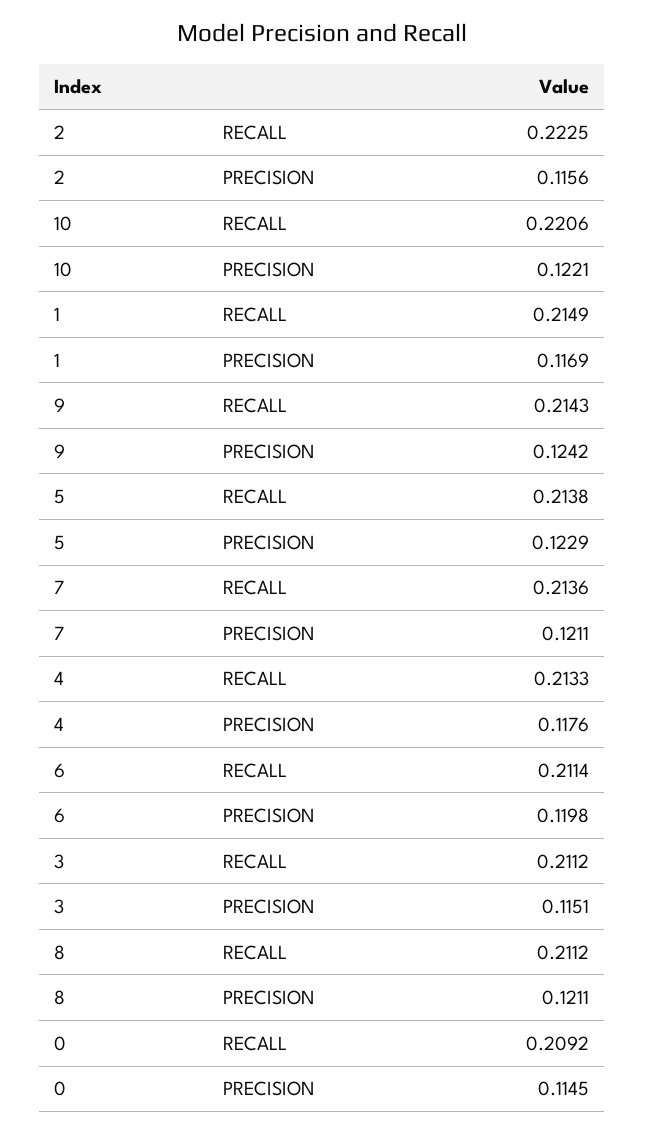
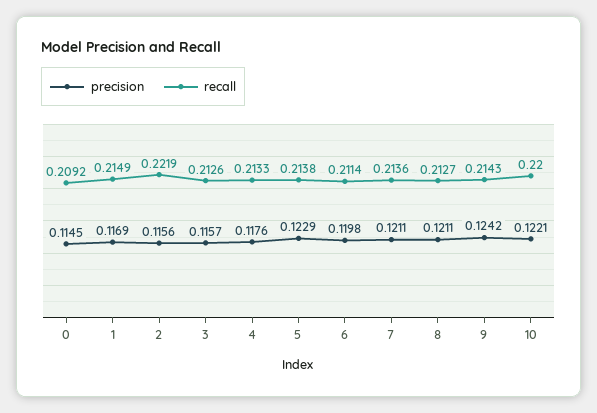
RECALL, 2: 0.2225 -> 0.2219
RECALL, 10: 0.2206 -> 0.22
RECALL, 3: 0.2112 -> 0.2126
PRECISION, 3: 0.1151 -> 0.1157
RECALL, 8: 0.2112 -> 0.2127

